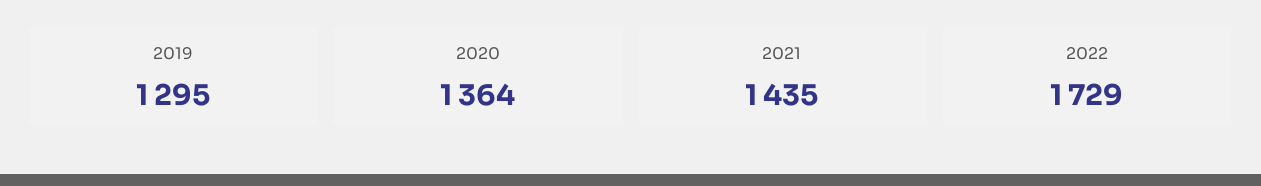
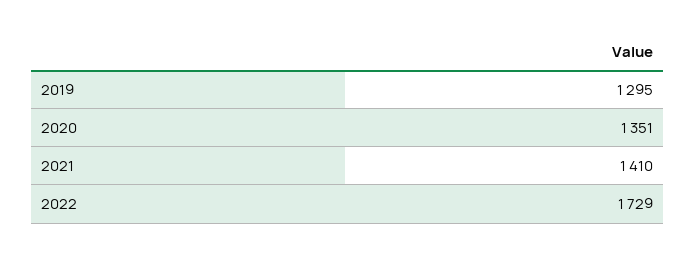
2020: 1364 -> 1351
2021: 1435 -> 1410

